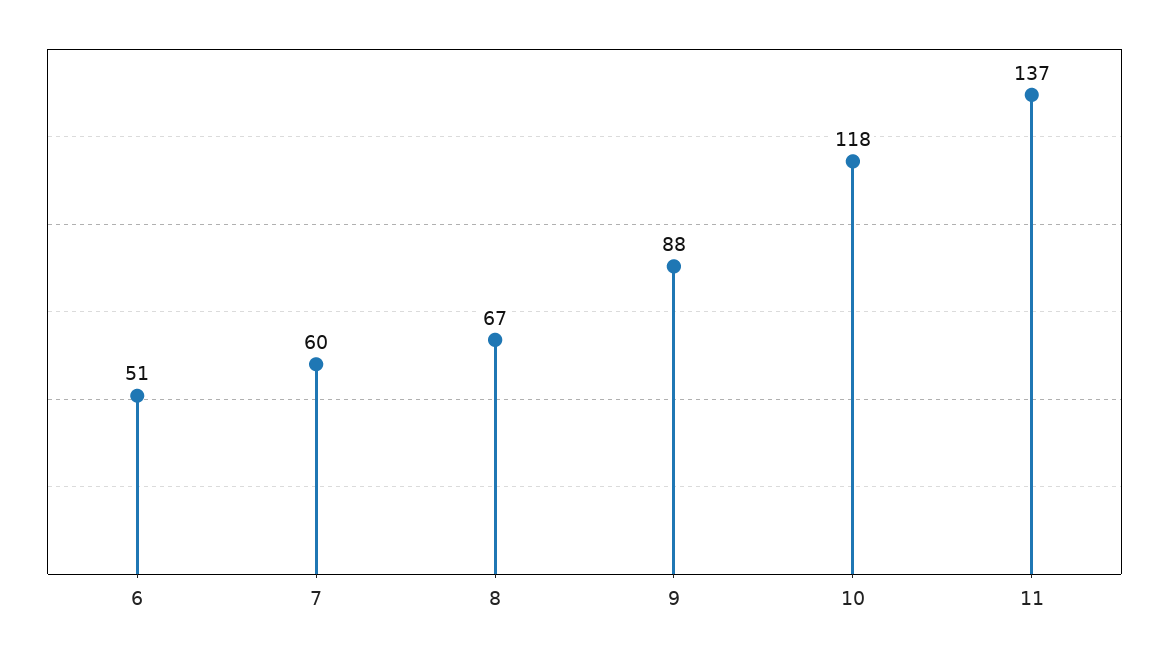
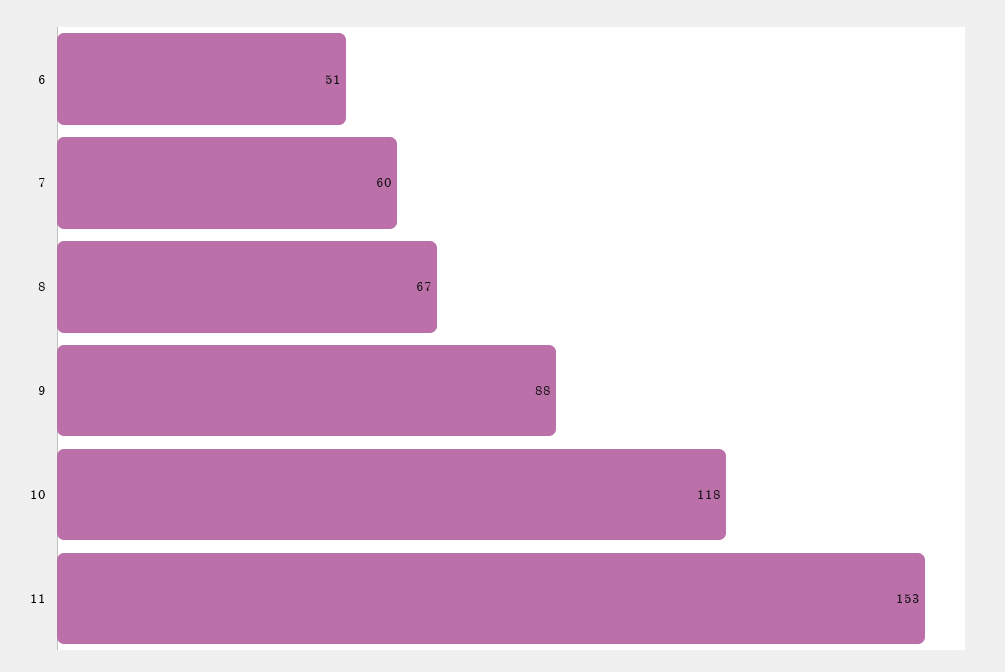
11: 137 -> 153

